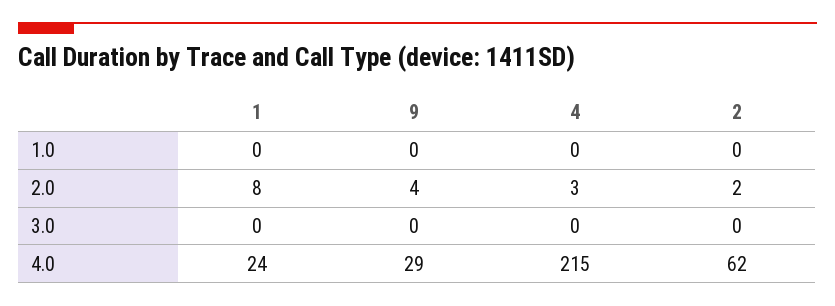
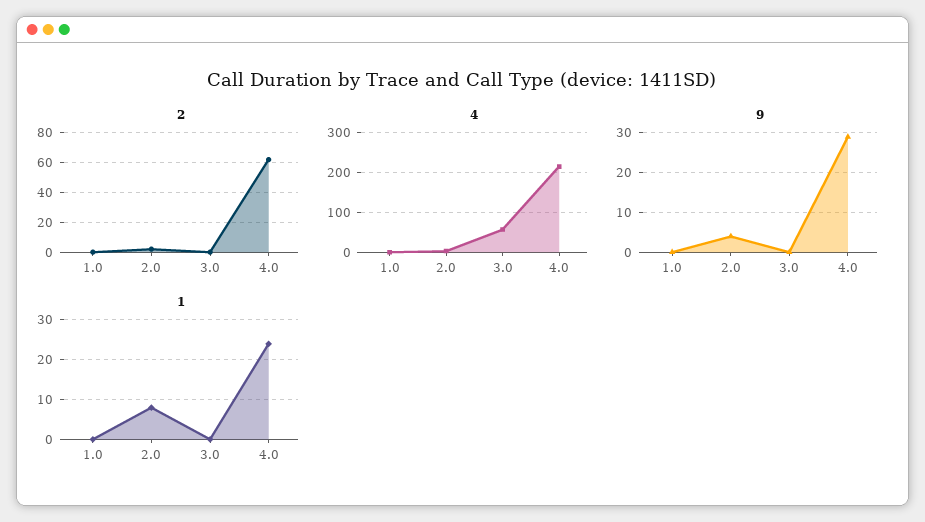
4, 3.0: 0 -> 60

